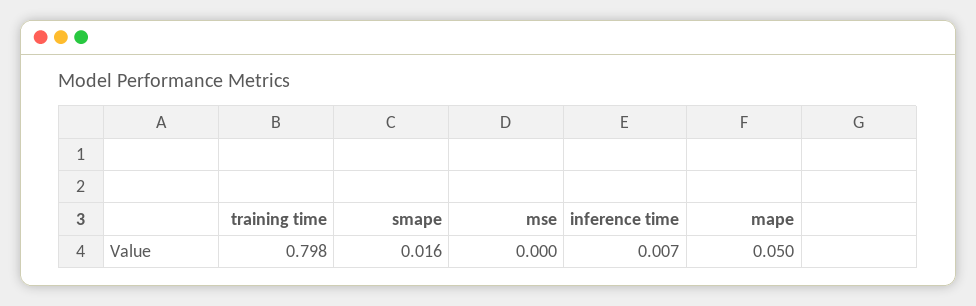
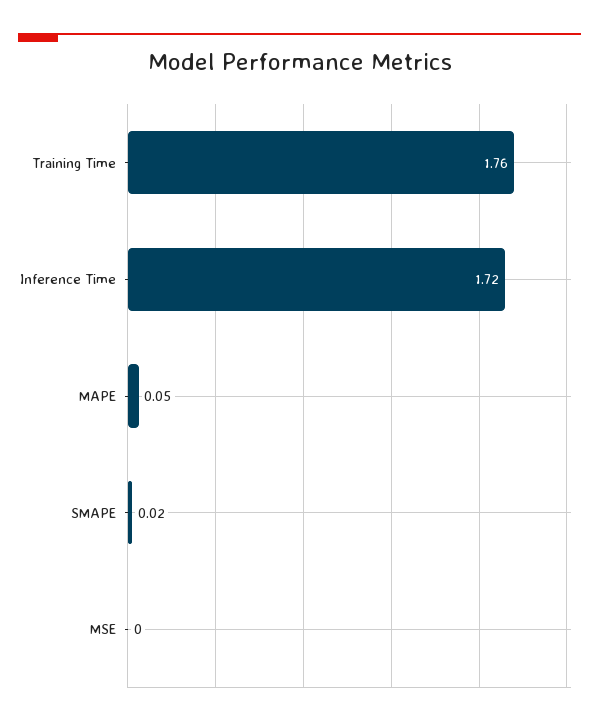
training time: 0.798 -> 1.76
inference time: 0.007 -> 1.72

